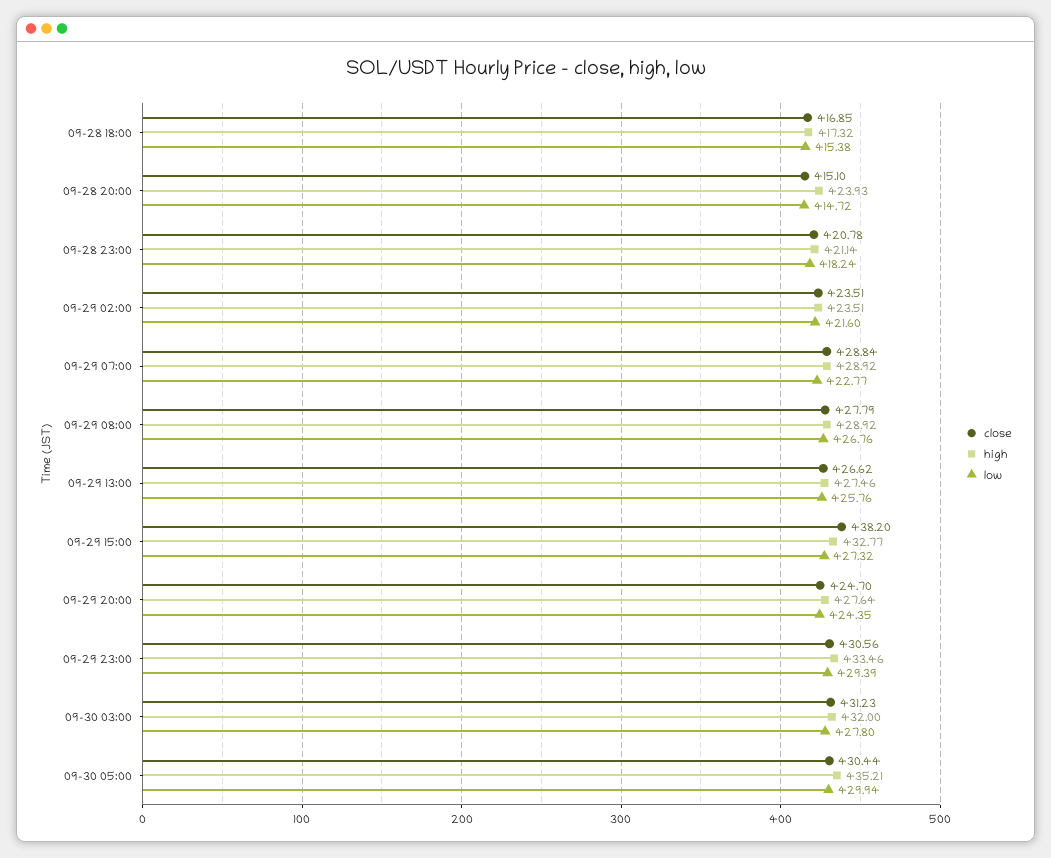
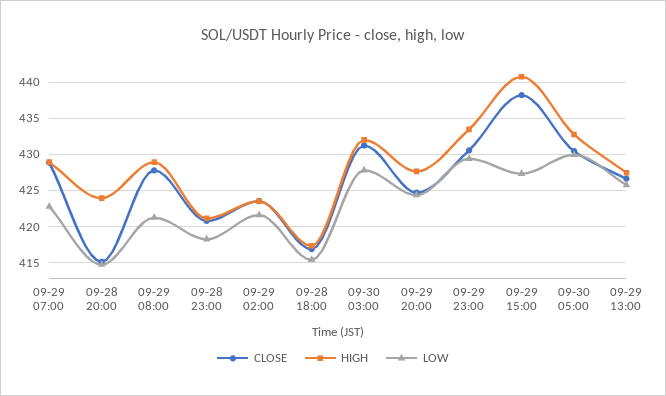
low, 09-29 08:00: 426.76 -> 421
high, 09-29 15:00: 432.77 -> 441
high, 09-30 05:00: 435.21 -> 433

